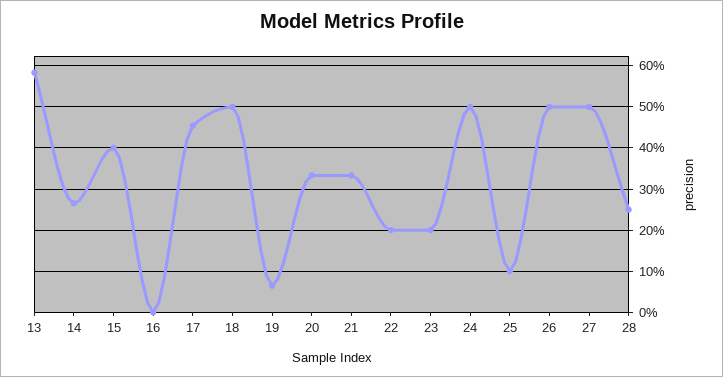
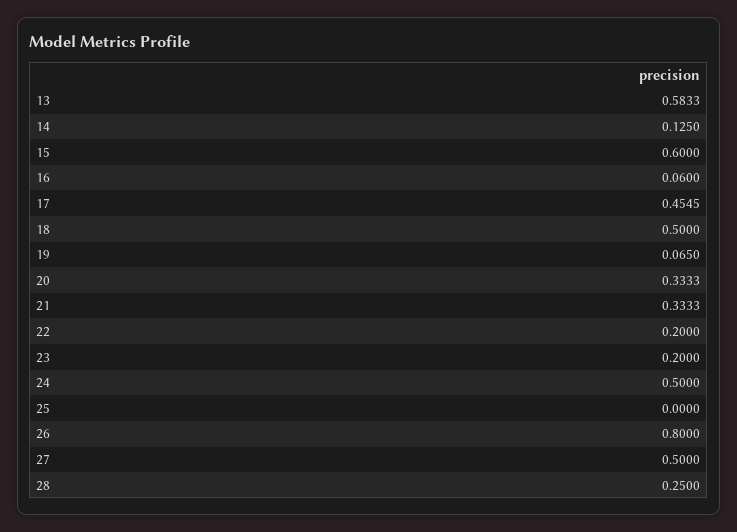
14: 0.26 -> 0.125
15: 0.4 -> 0.6
16: 0 -> 0.06
25: 0.1 -> 0
26: 0.5 -> 0.8

